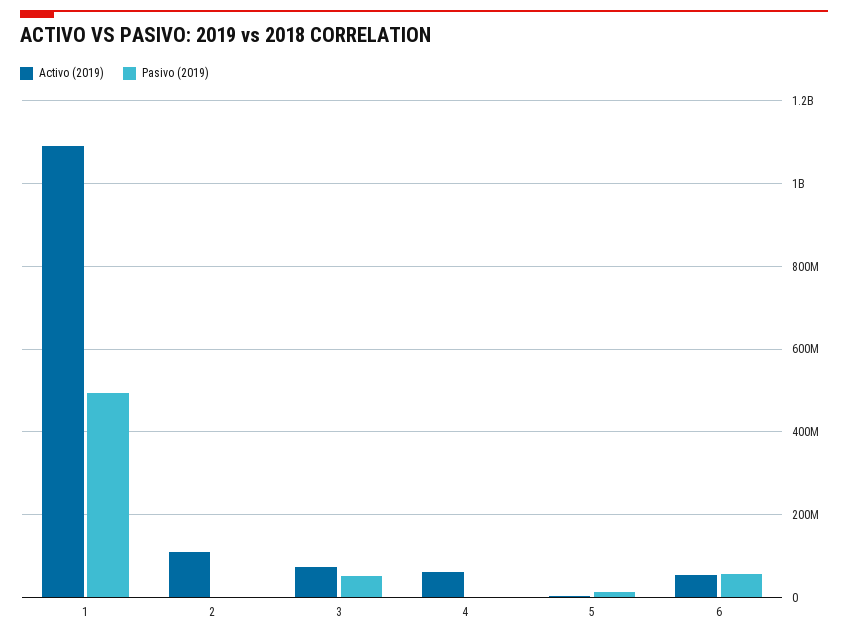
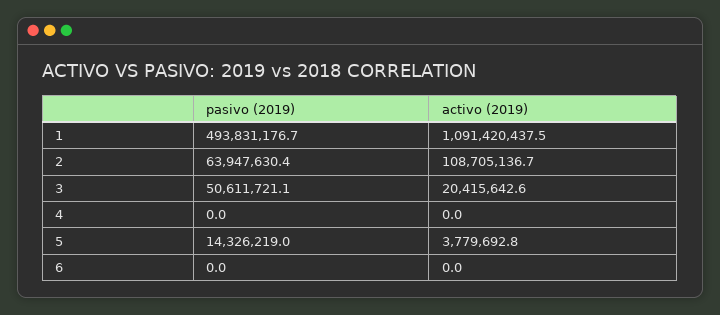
Pasivo (2019), 2: 0 -> 63947630.4
Activo (2019), 3: 80000000 -> 20415642.6
Activo (2019), 4: 60000000 -> 0
Activo (2019), 6: 60000000 -> 0
Pasivo (2019), 6: 60000000 -> 0

